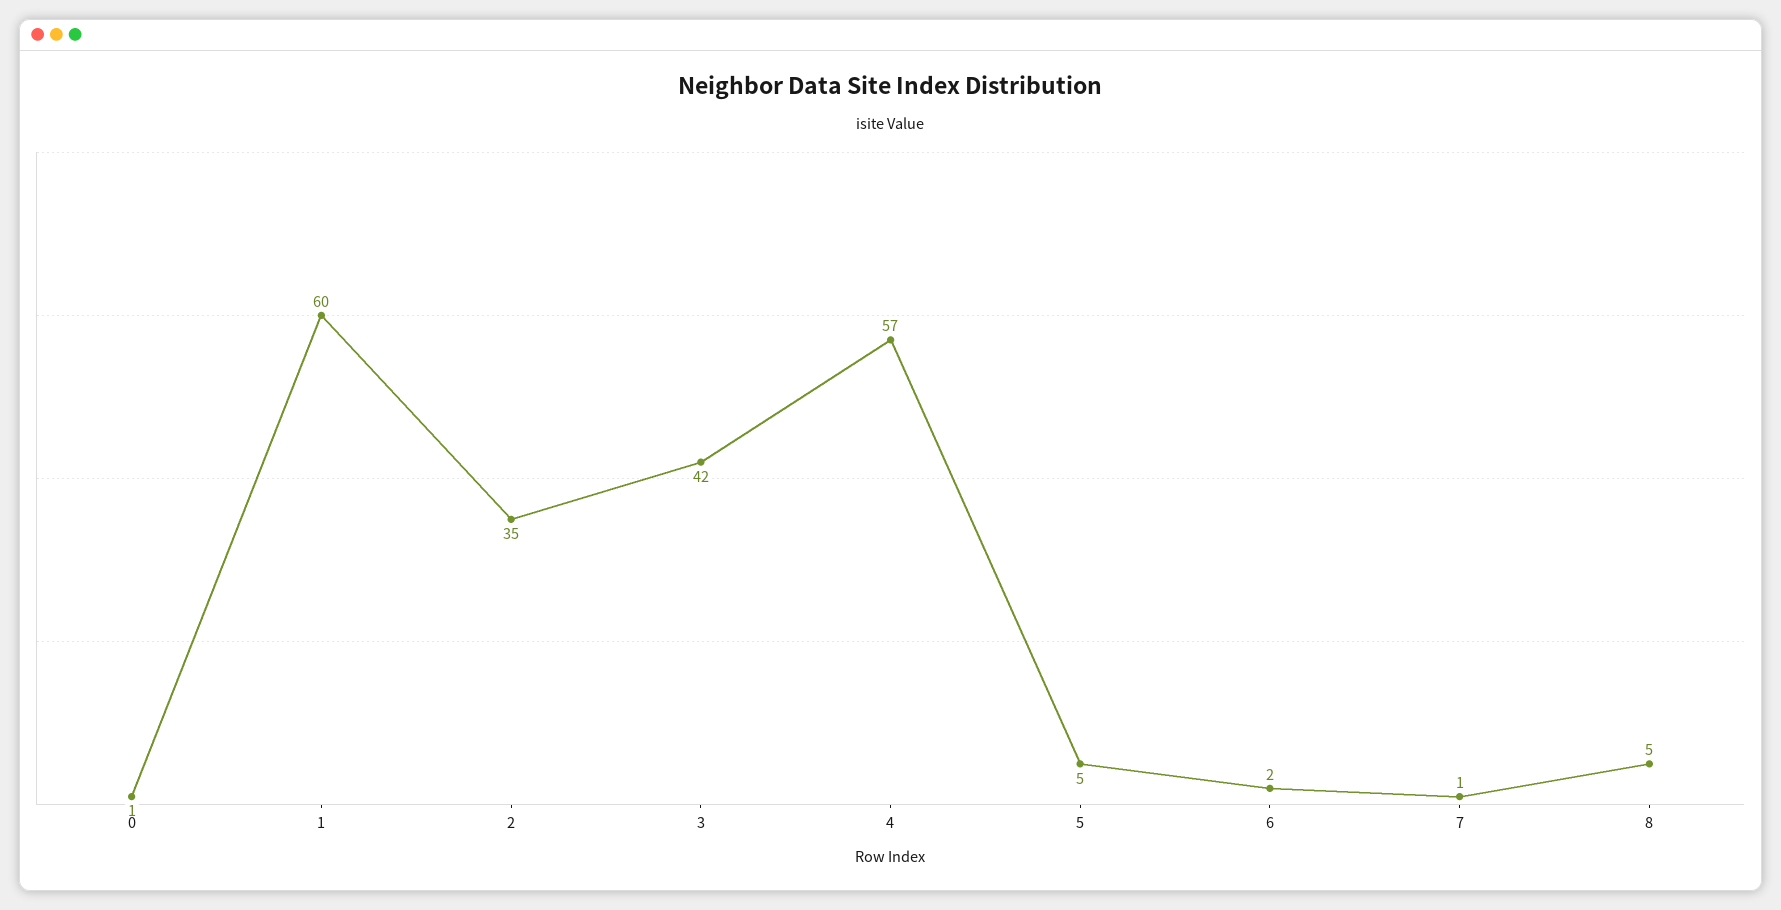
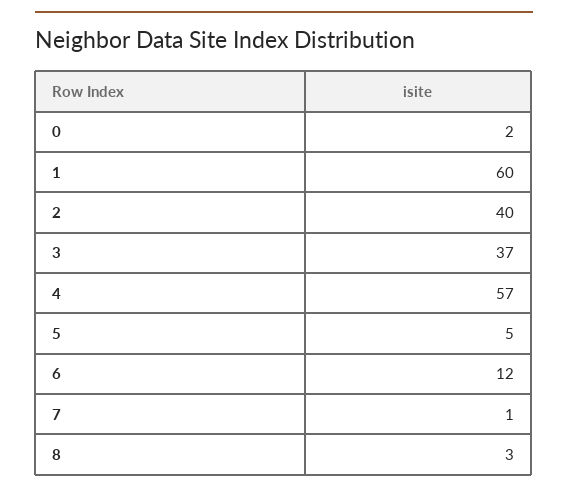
0: 1 -> 2
2: 35 -> 40
3: 42 -> 37
6: 2 -> 12
8: 5 -> 3

